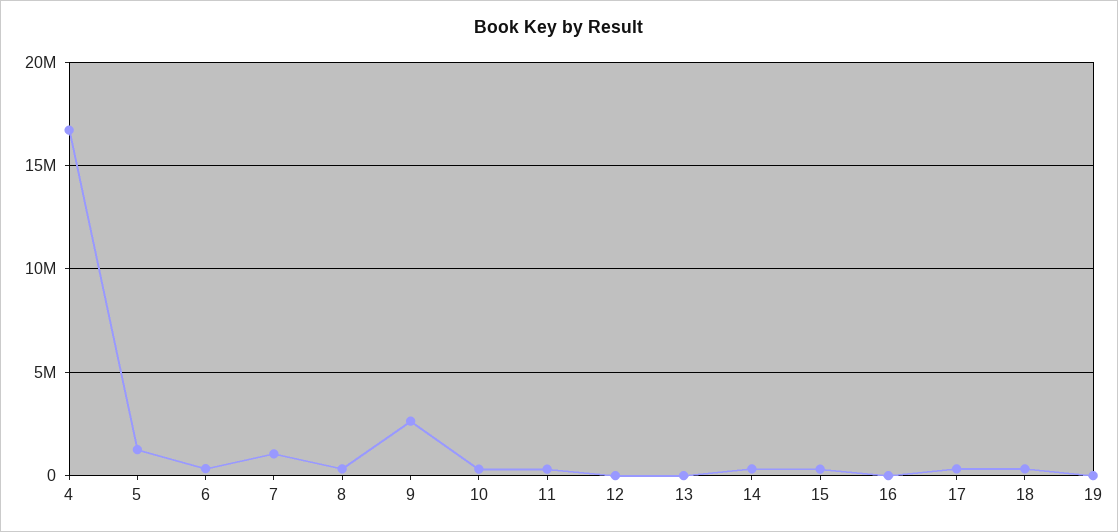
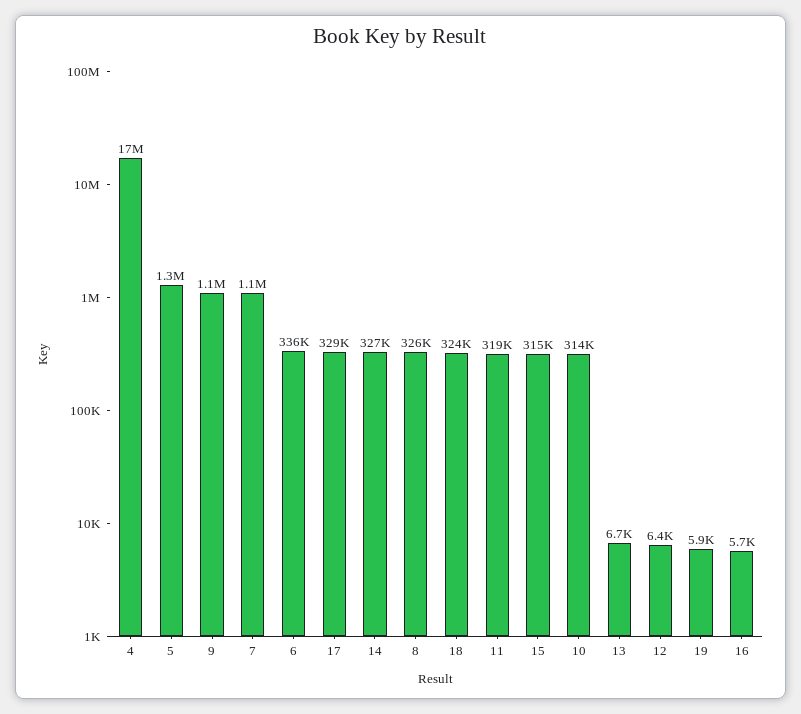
9: 2500000 -> 1100000

